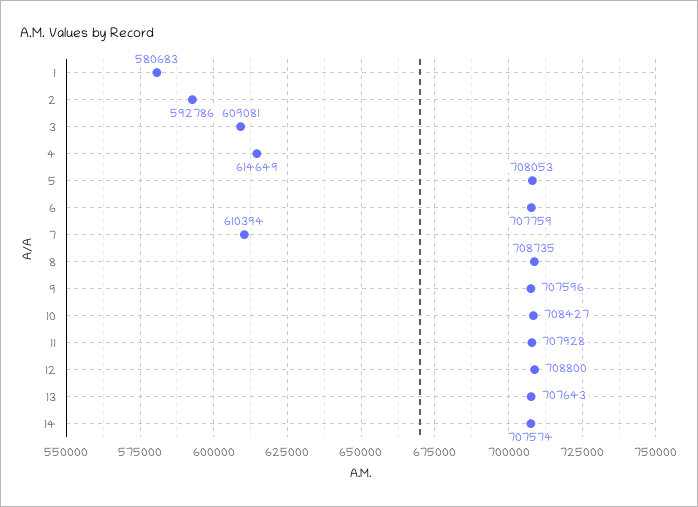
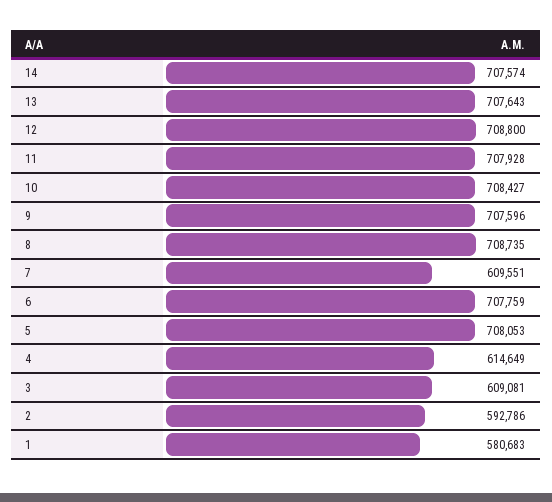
7: 610394 -> 609551

